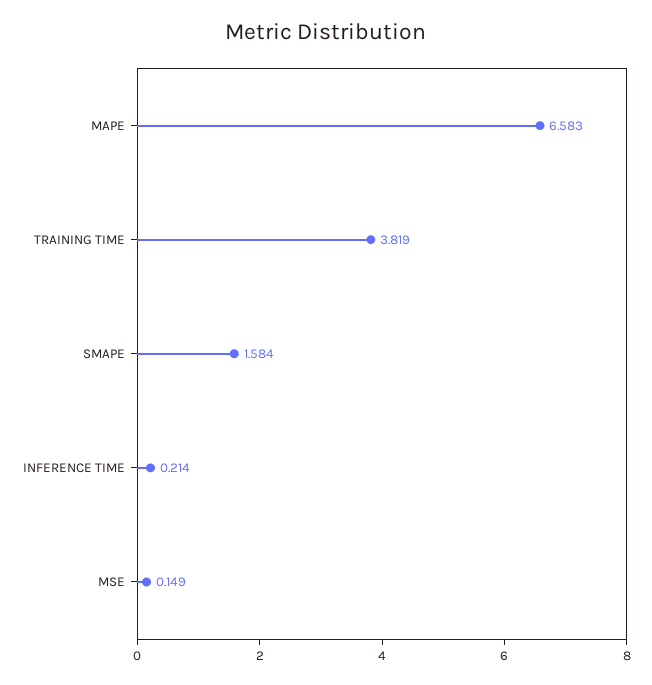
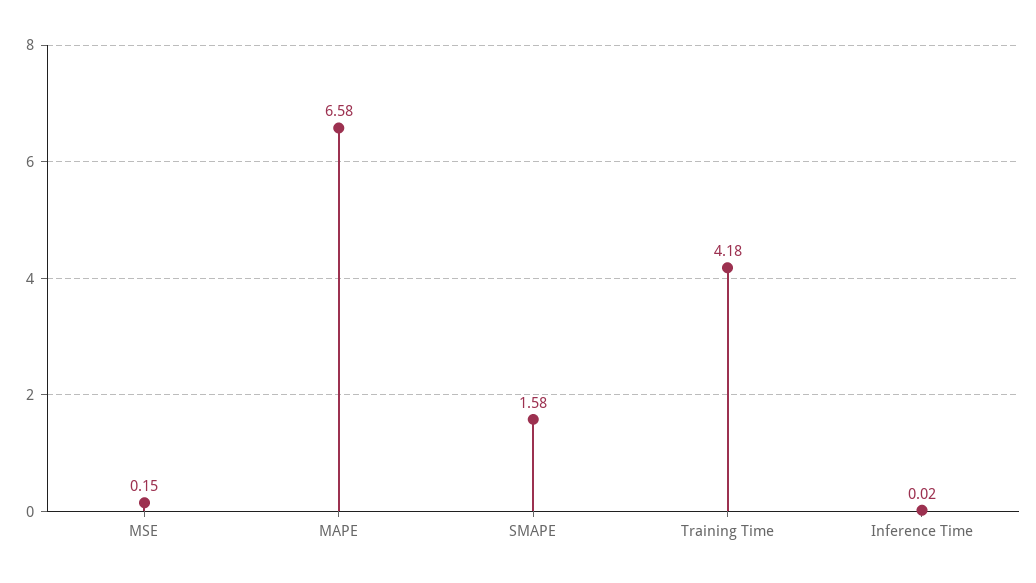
TRAINING TIME: 3.819 -> 4.18
INFERENCE TIME: 0.214 -> 0.02

